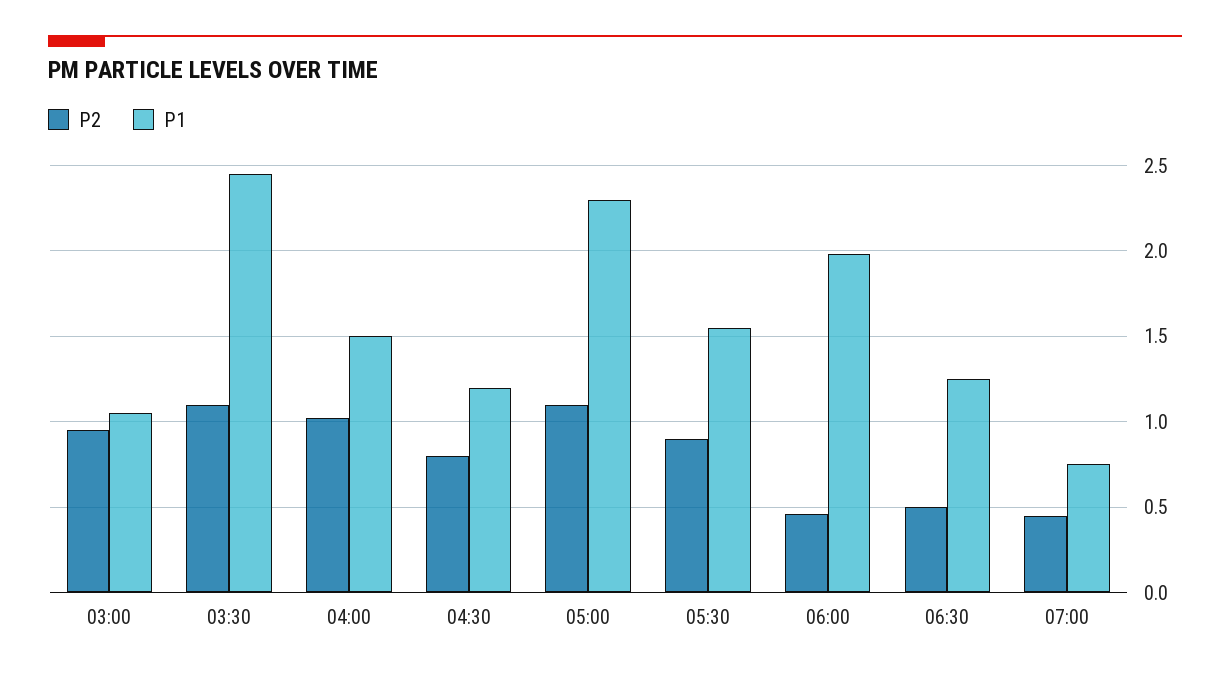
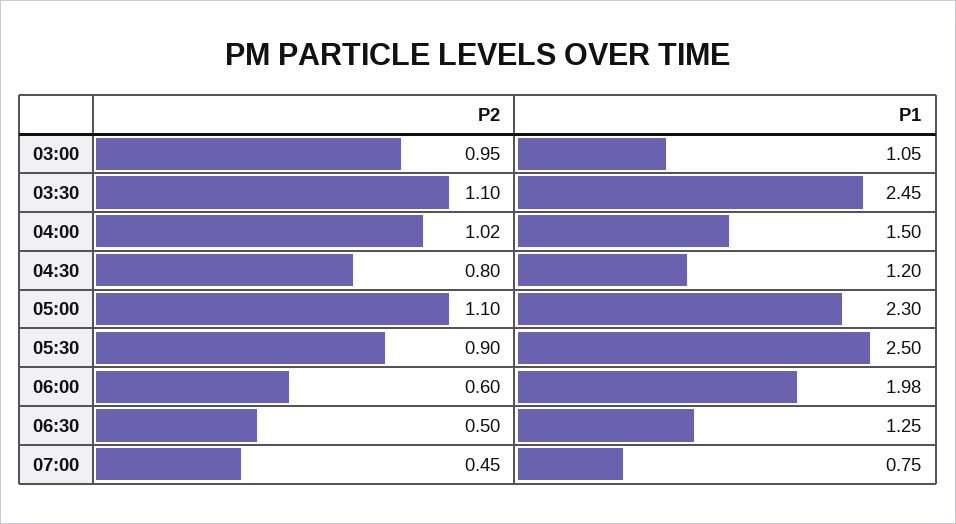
P1, 05:30: 1.55 -> 2.5
P2, 06:00: 0.45 -> 0.6

